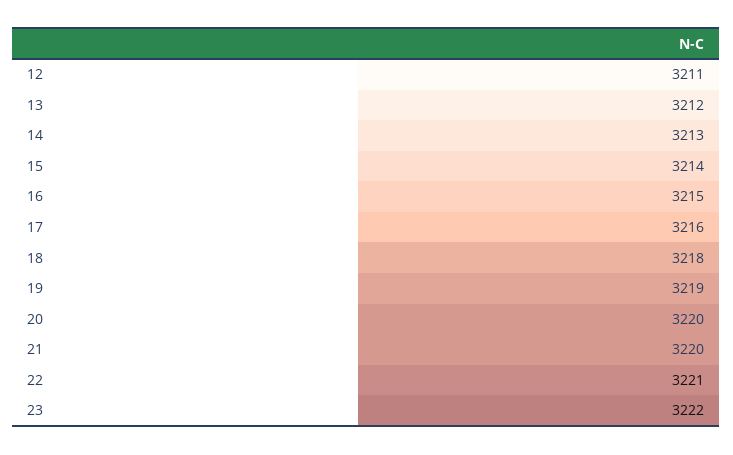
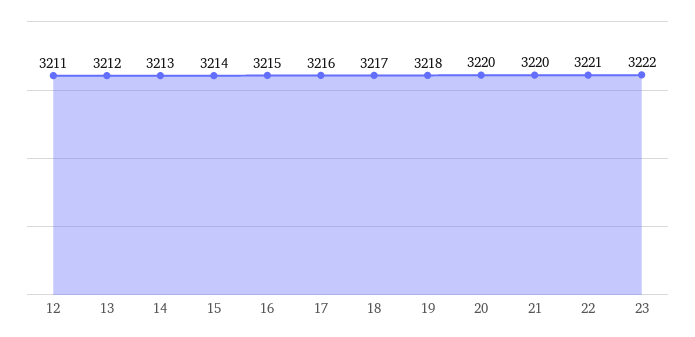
18: 3218 -> 3217
19: 3219 -> 3218

